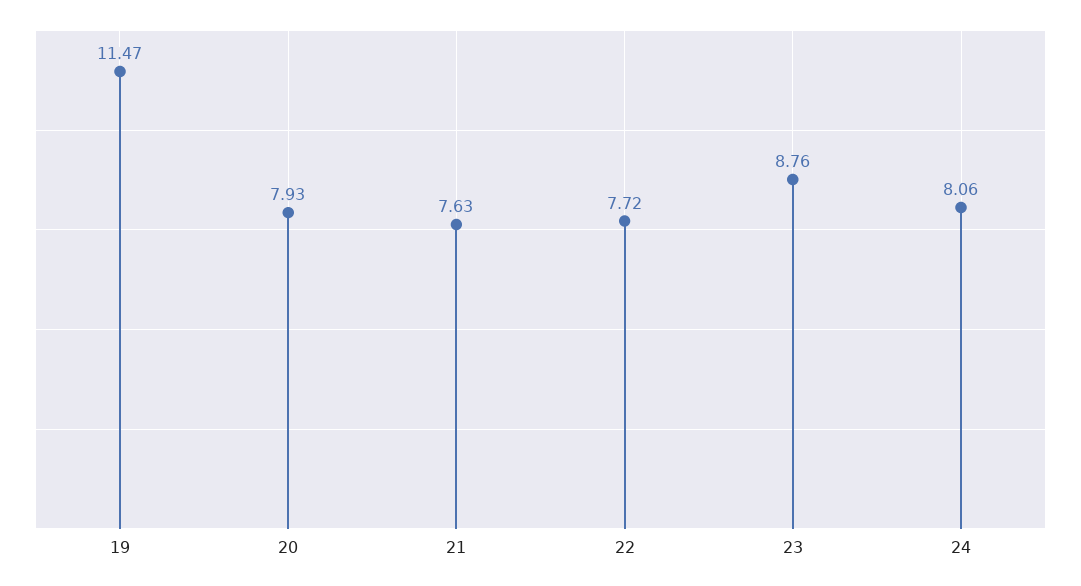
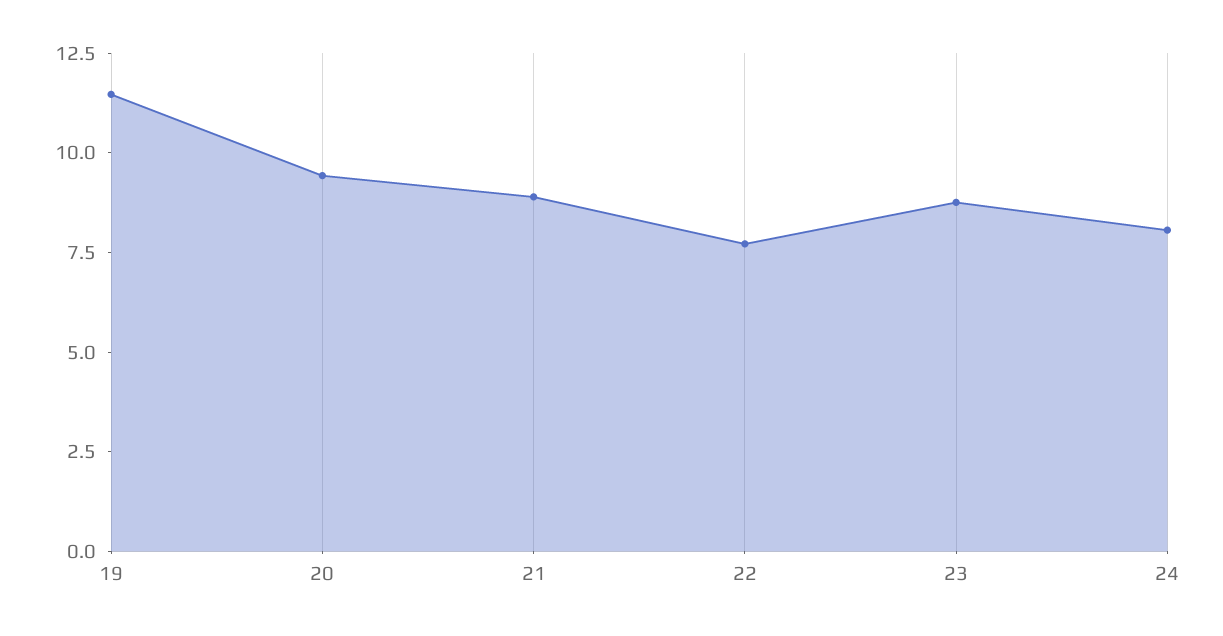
20: 7.93 -> 9.5
21: 7.63 -> 9

